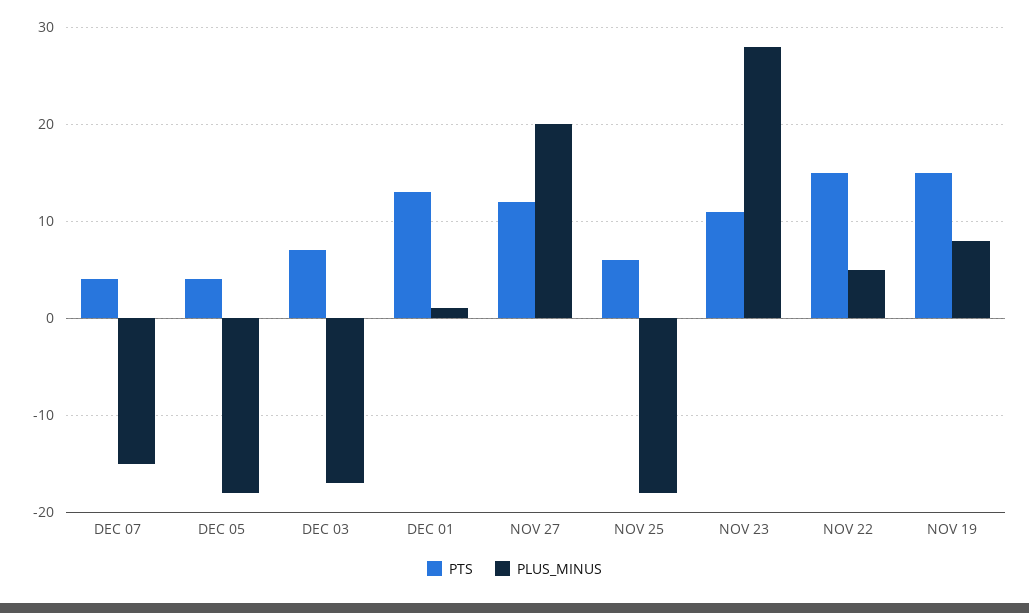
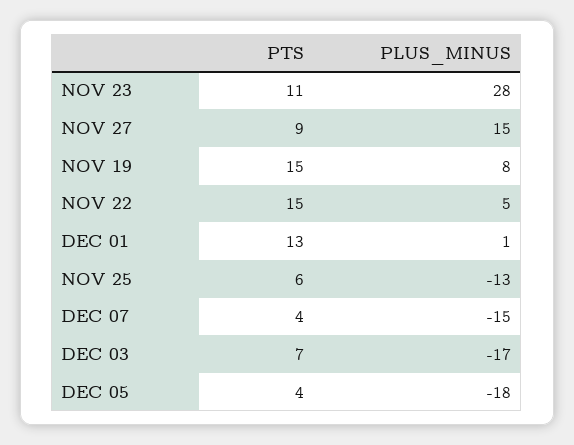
PTS, NOV 27: 12 -> 9
PLUS_MINUS, NOV 27: 20 -> 15
PLUS_MINUS, NOV 25: -18 -> -13

